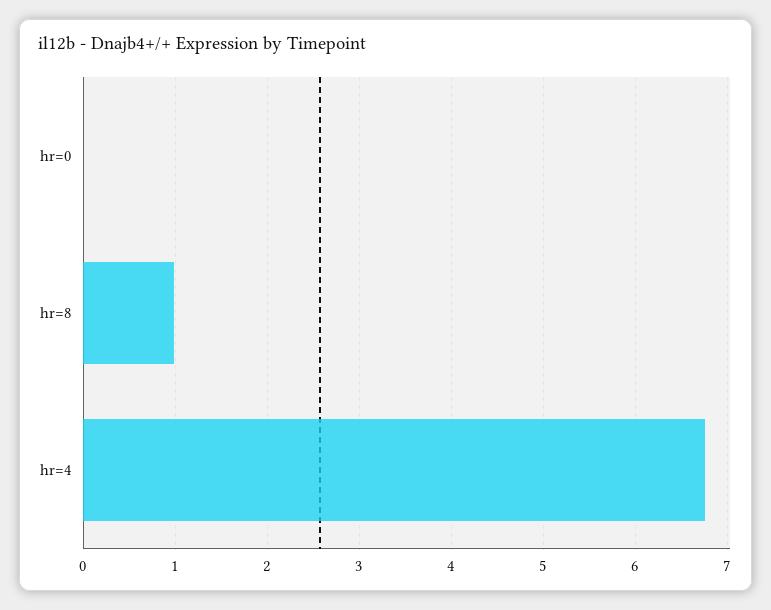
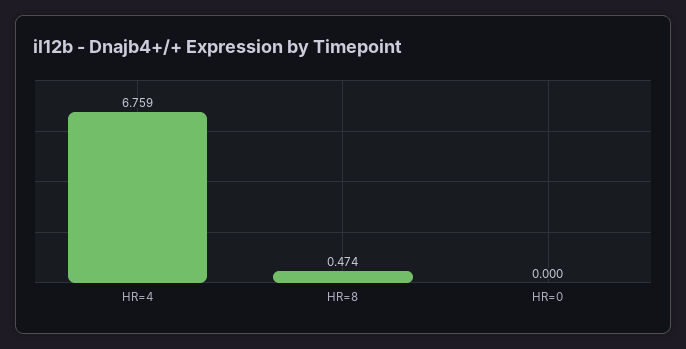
hr=8: 1 -> 0.474

